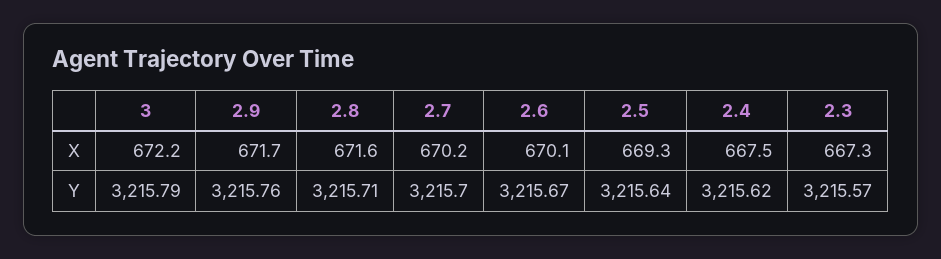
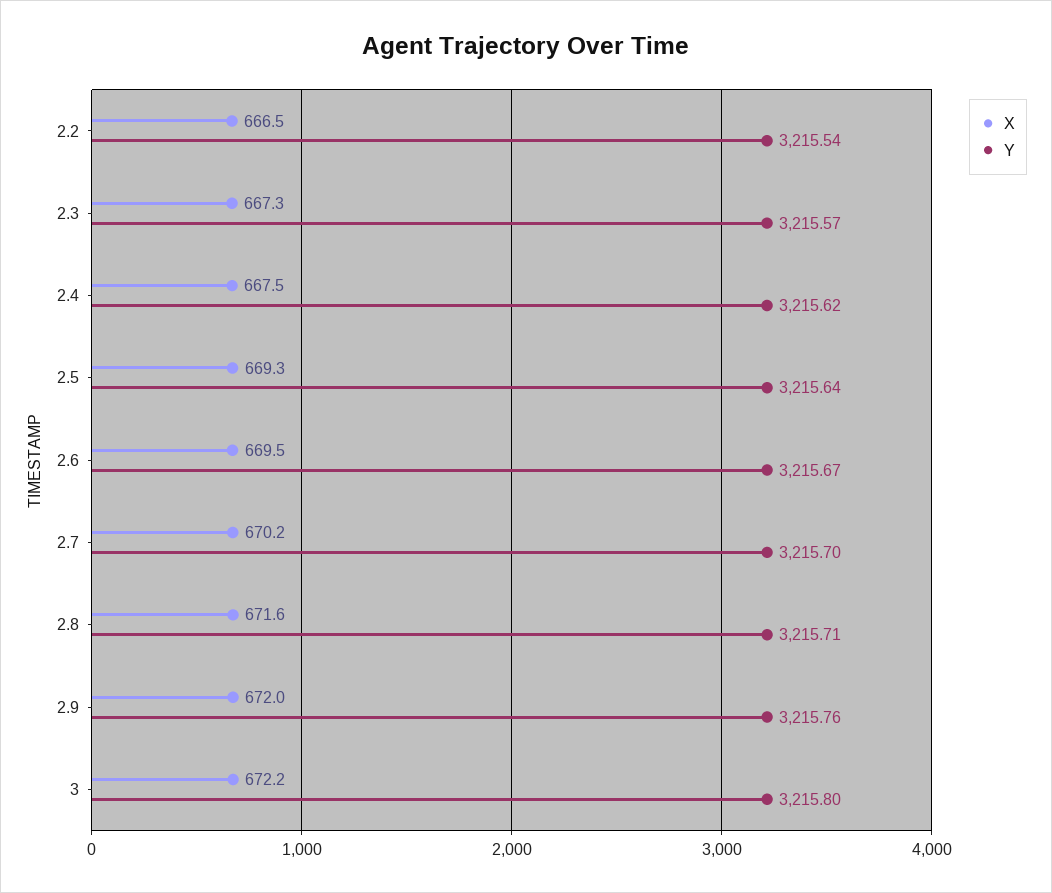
X, 2.9: 671.7 -> 672
X, 2.6: 670.1 -> 669.5
Y, 3: 3215.79 -> 3215.8
X, 2.2: none -> 666.5
Y, 2.2: none -> 3215.54

